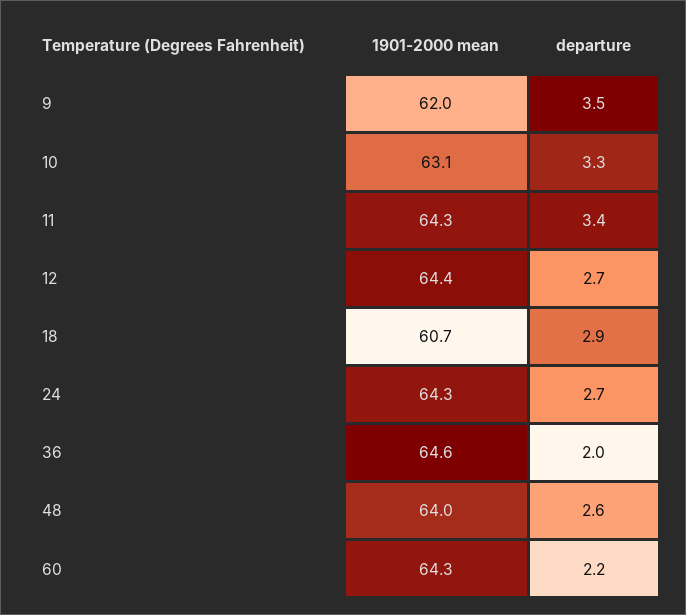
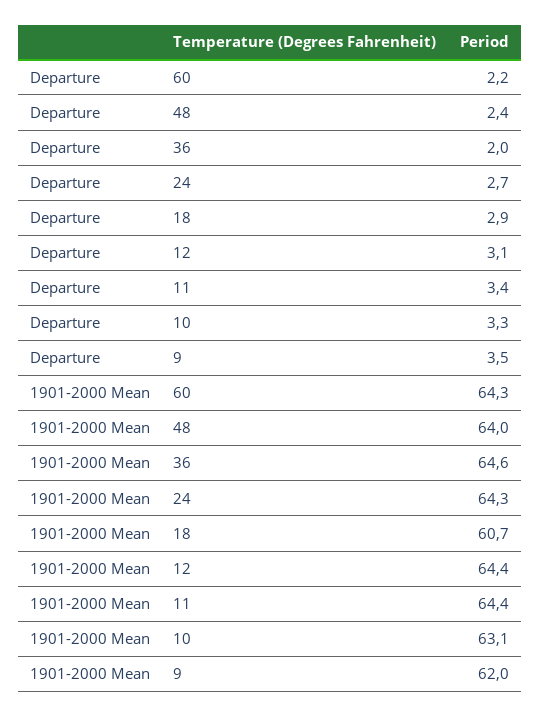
1901-2000 mean, 11: 64.3 -> 64.4
departure, 12: 2.7 -> 3.1
departure, 48: 2.6 -> 2.4

